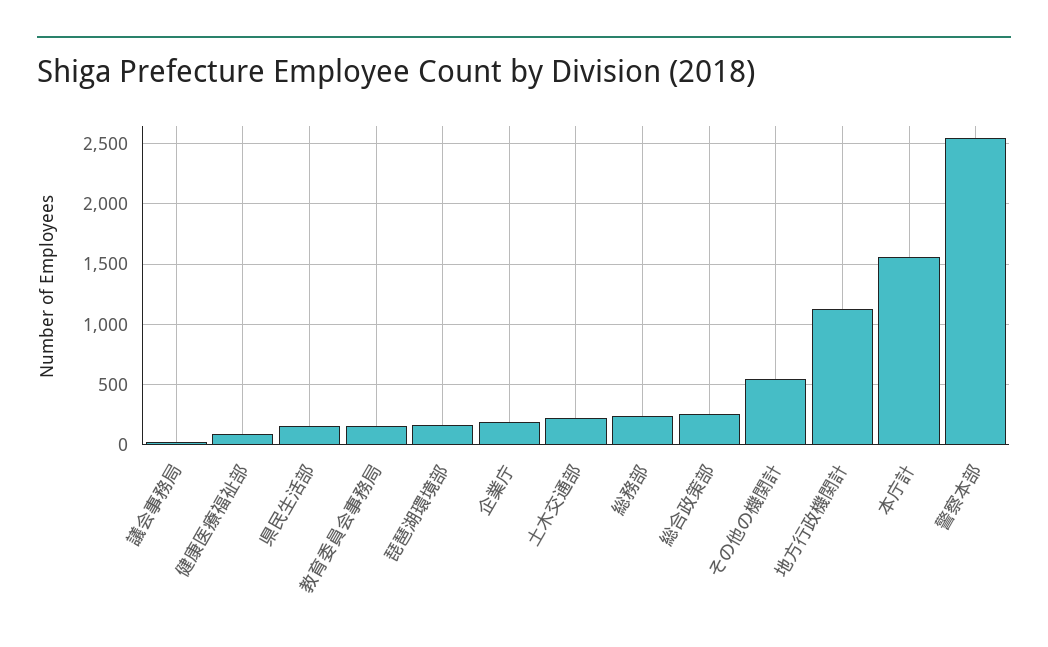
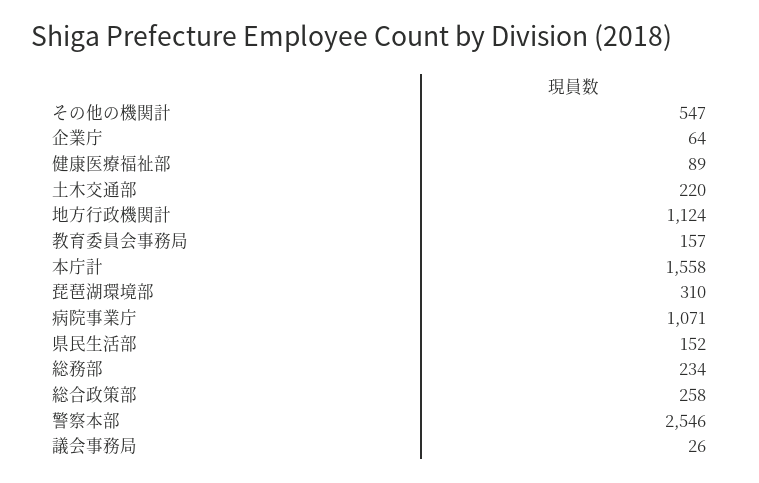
琵琶湖環境部: 150 -> 310
企業庁: 200 -> 64
病院事業庁: none -> 1071

